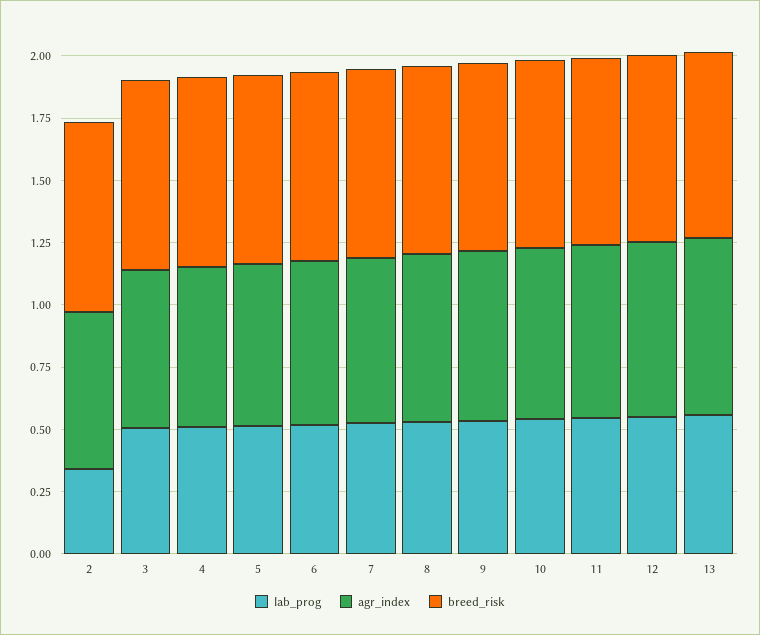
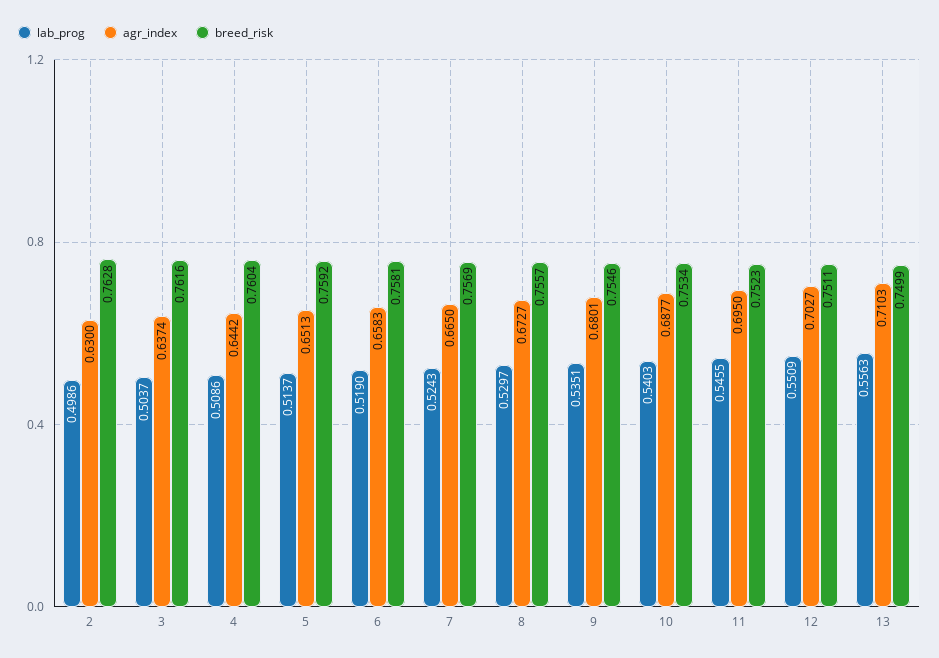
lab_prog, 2: 0.35 -> 0.4986

